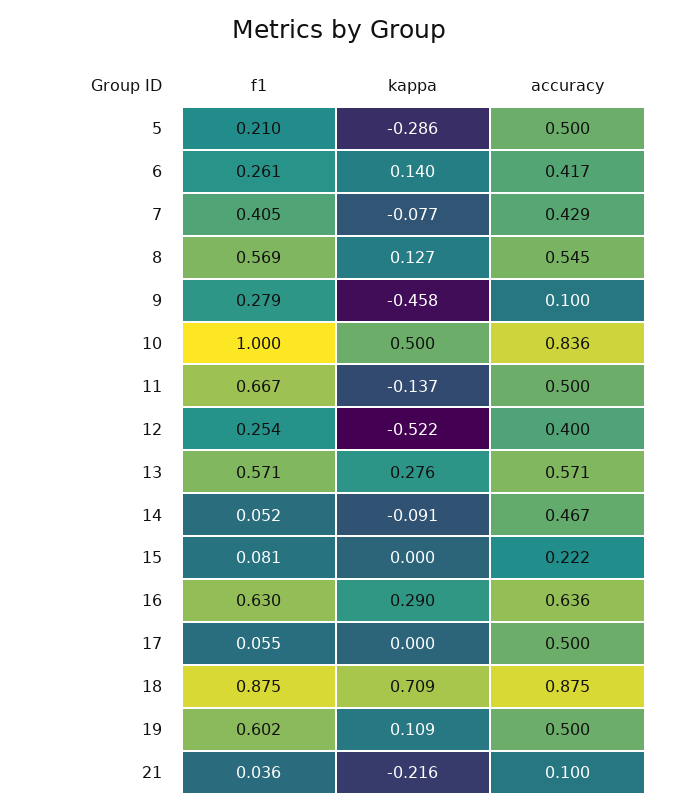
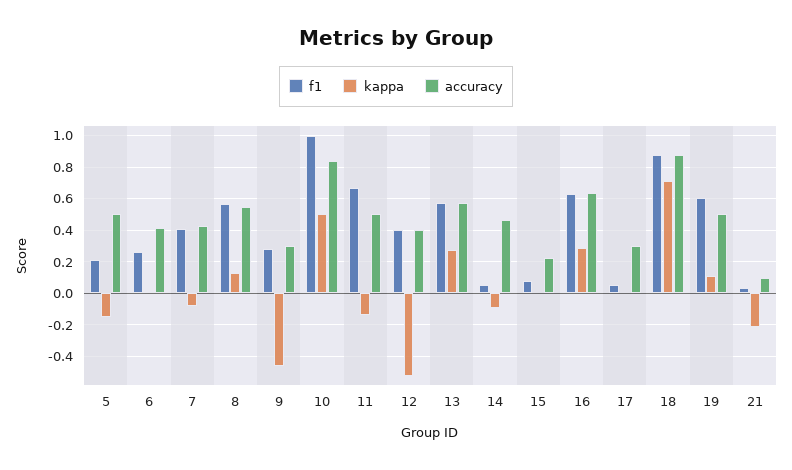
kappa, 5: -0.286 -> -0.15
kappa, 6: 0.14 -> 0
accuracy, 9: 0.1 -> 0.3
f1, 12: 0.254 -> 0.4
accuracy, 17: 0.5 -> 0.3

